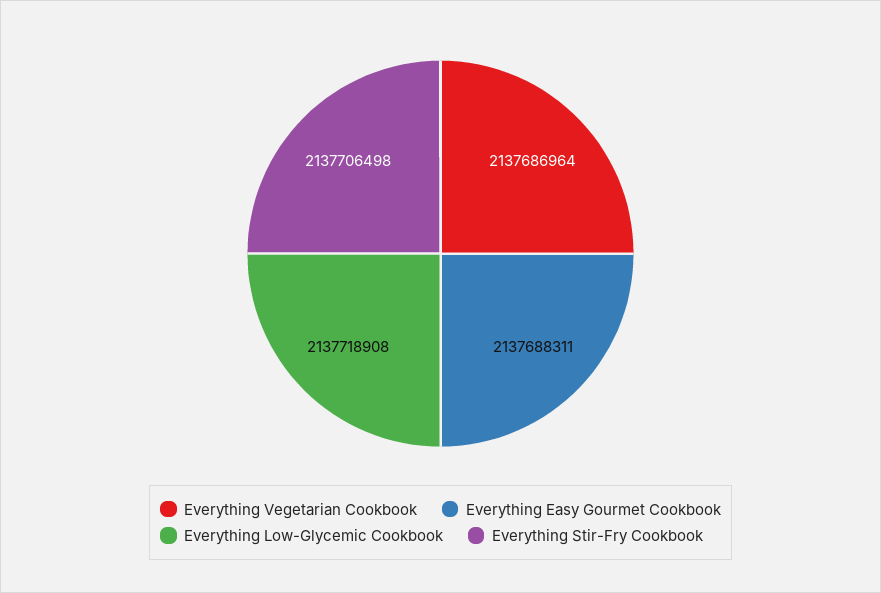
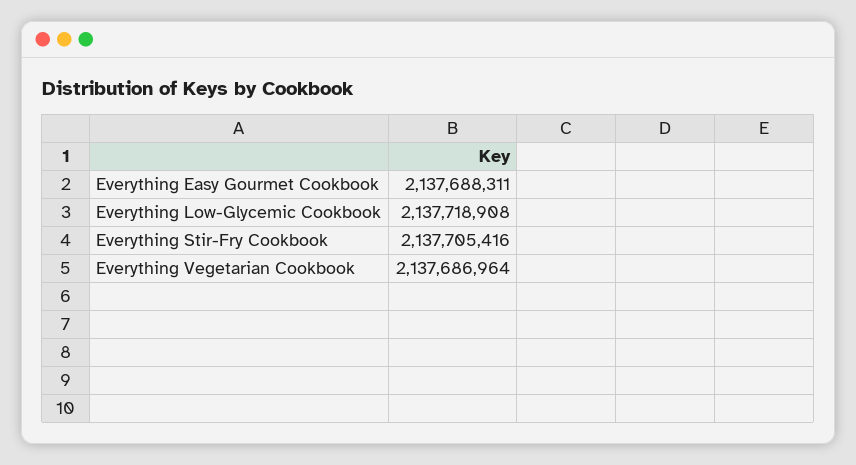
Everything Stir-Fry Cookbook: 2137706498 -> 2137705416

